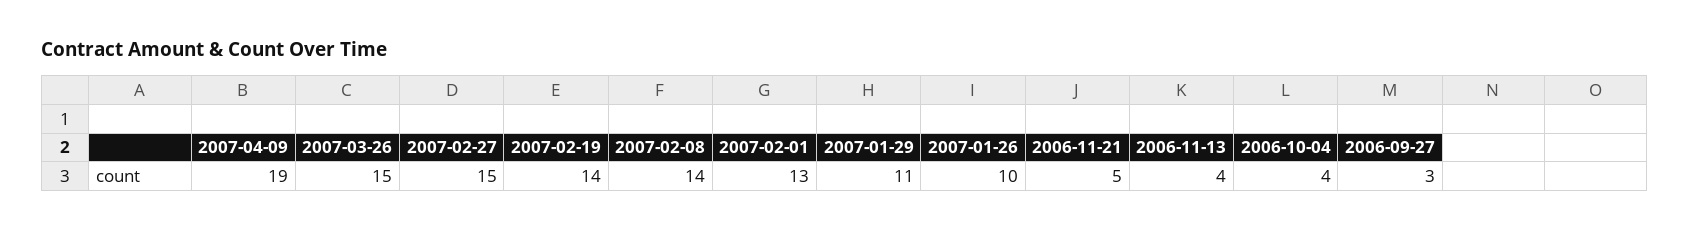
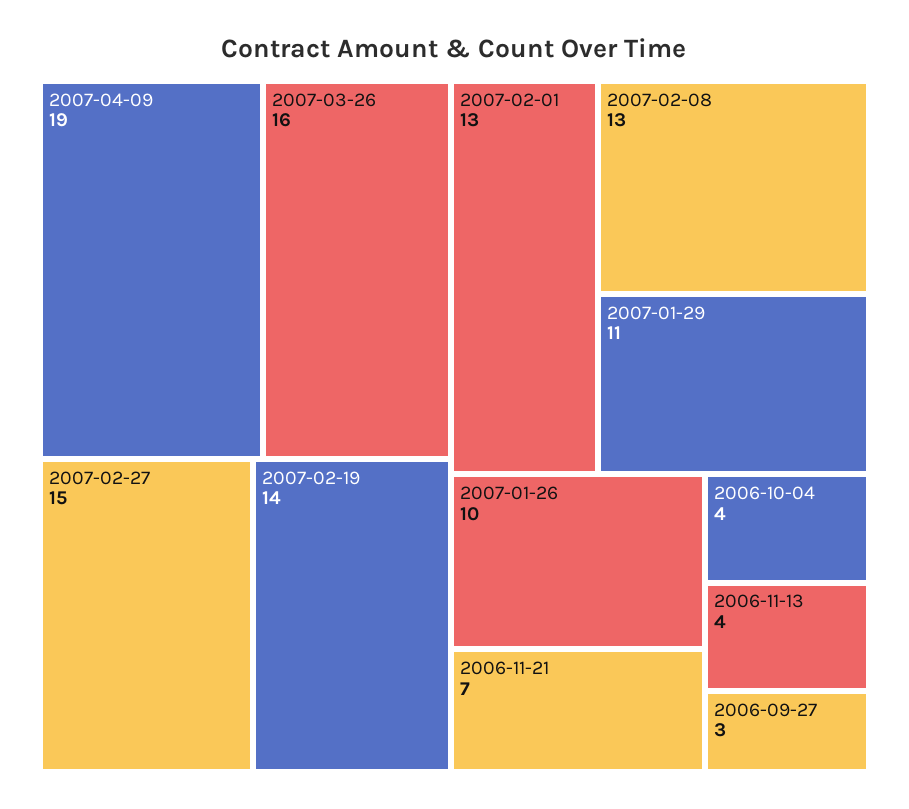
2007-03-26: 15 -> 16
2007-02-08: 14 -> 13
2006-11-21: 5 -> 7

